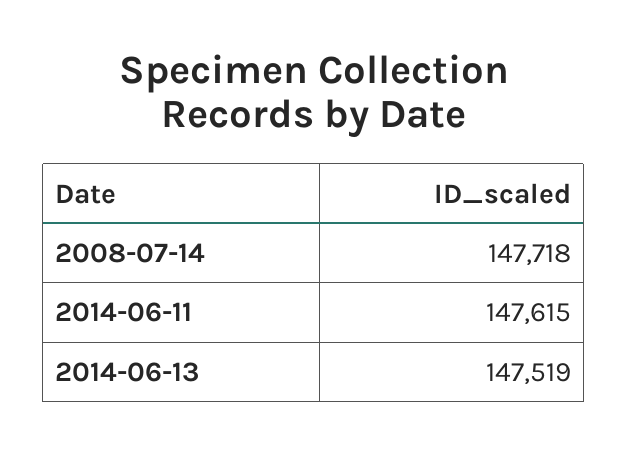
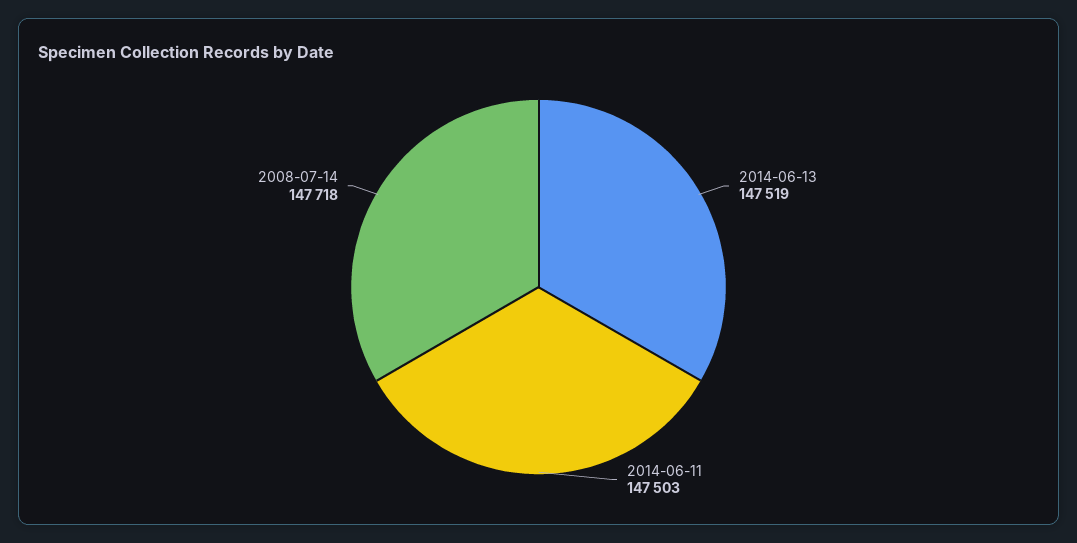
2014-06-11: 147615 -> 147503

